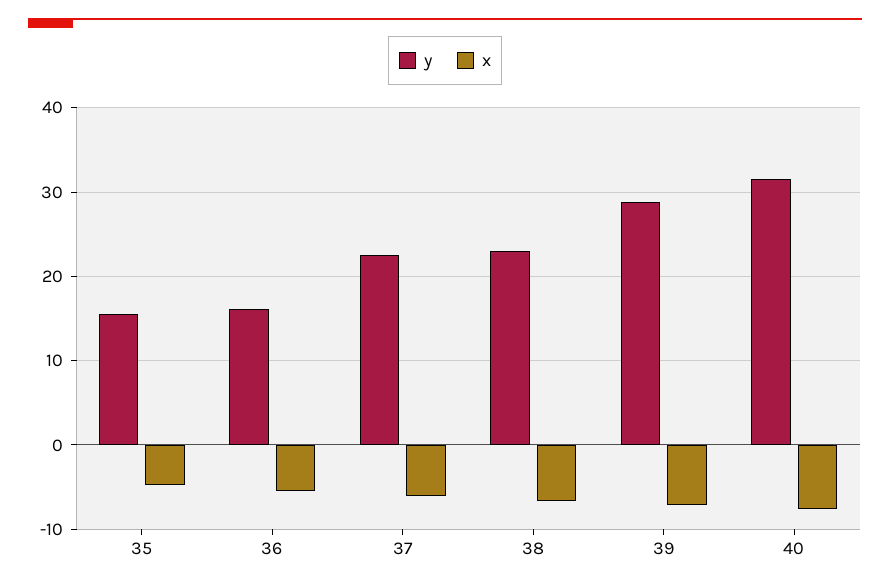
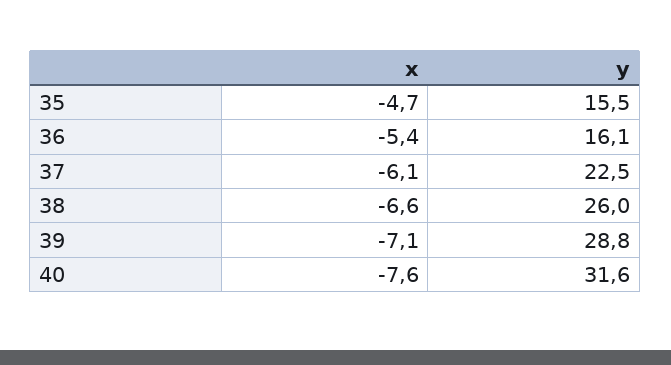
y, 38: 23 -> 26

